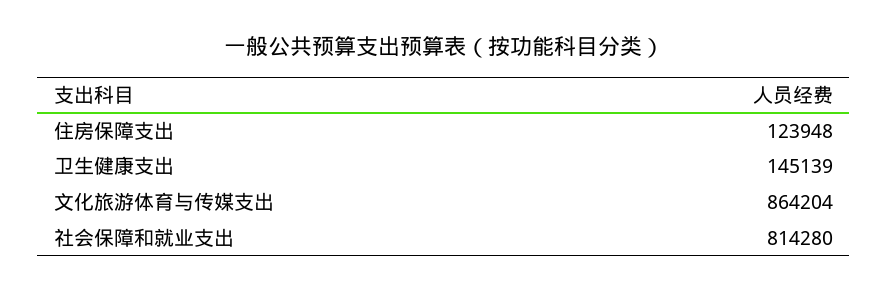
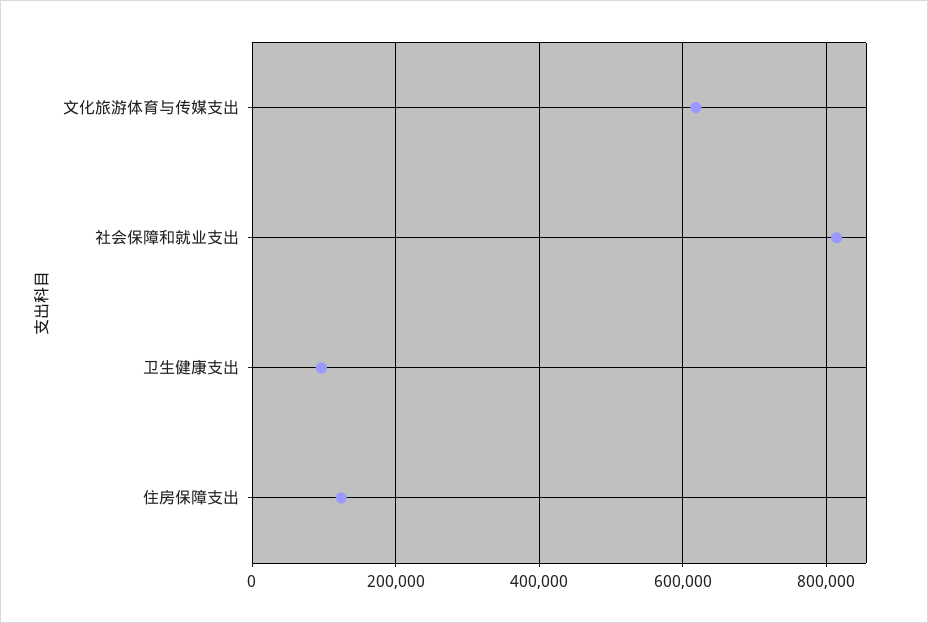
卫生健康支出: 145139 -> 100000
文化旅游体育与传媒支出: 864204 -> 620000

